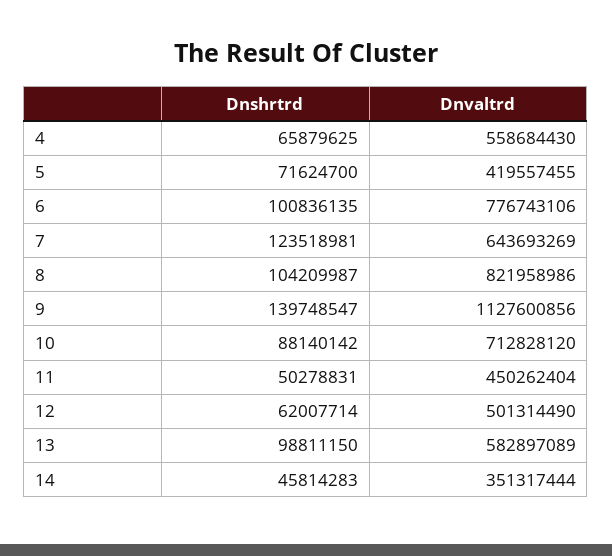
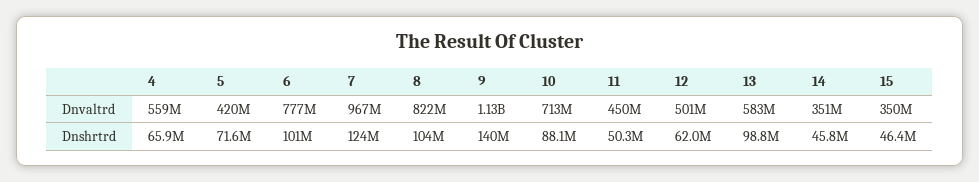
Dnvaltrd, 7: 643693269 -> 967000000
Dnvaltrd, 15: none -> 350000000
Dnshrtrd, 15: none -> 46400000

